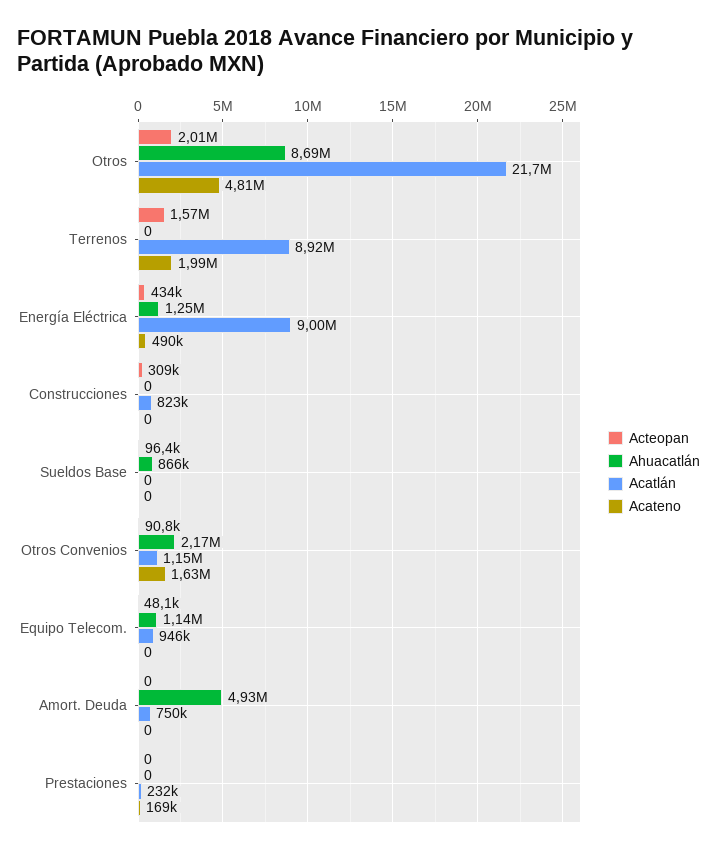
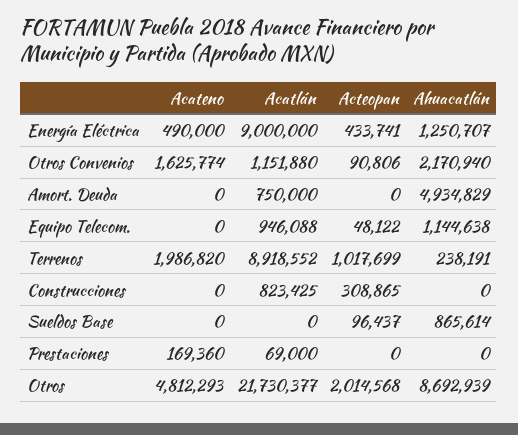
Acteopan, Terrenos: 1570000 -> 1017699
Ahuacatlán, Terrenos: 0 -> 238191
Acatlán, Prestaciones: 232000 -> 69000

